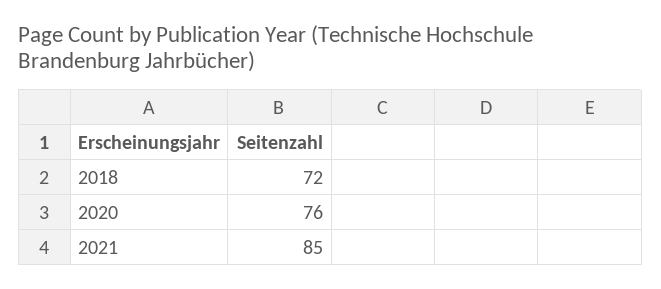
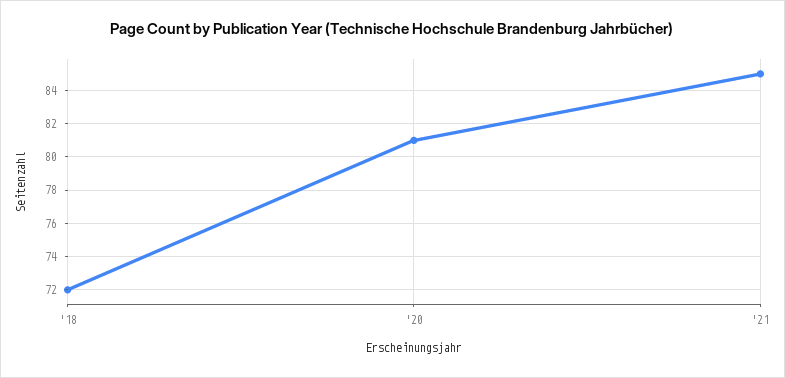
2020: 76 -> 81

